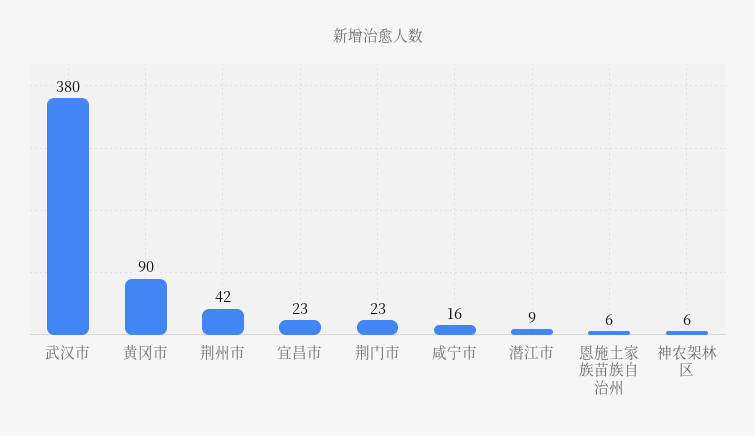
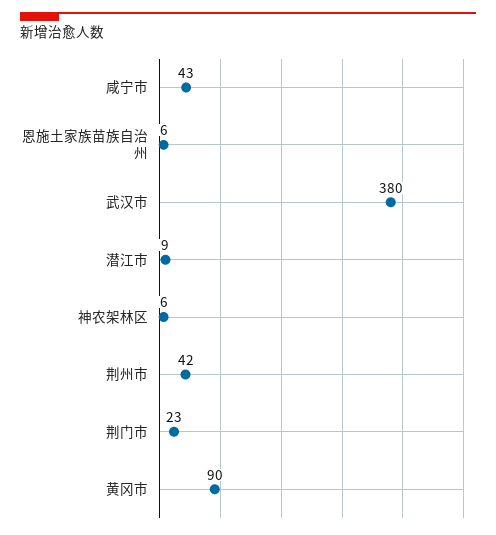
宜昌市: 23 -> none
咸宁市: 16 -> 43

